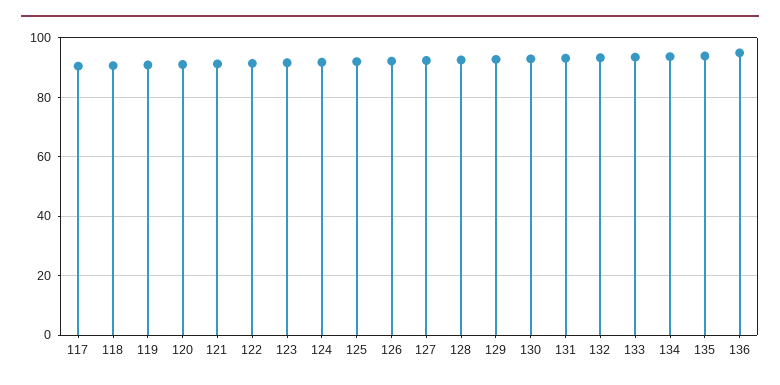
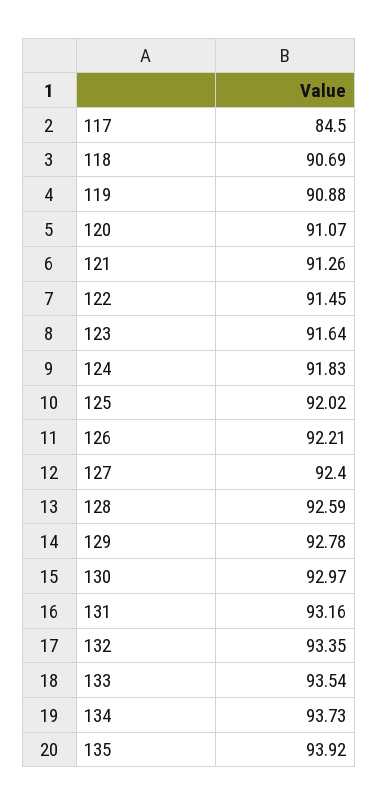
117: 90 -> 84.5
136: 95 -> none

